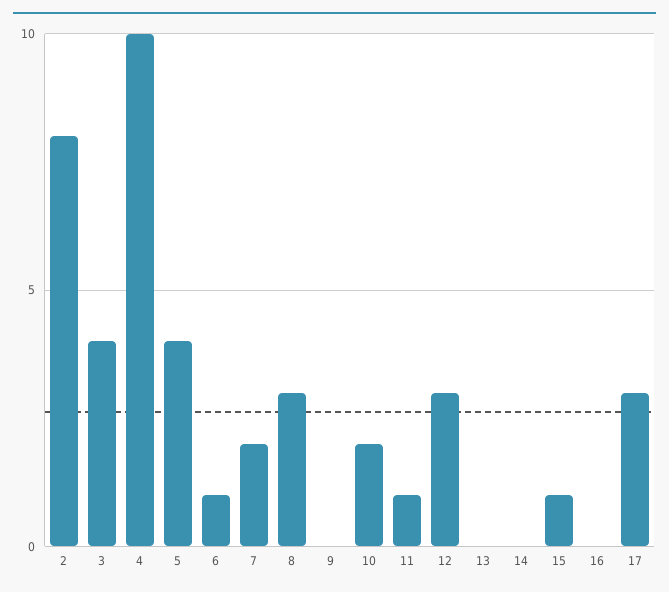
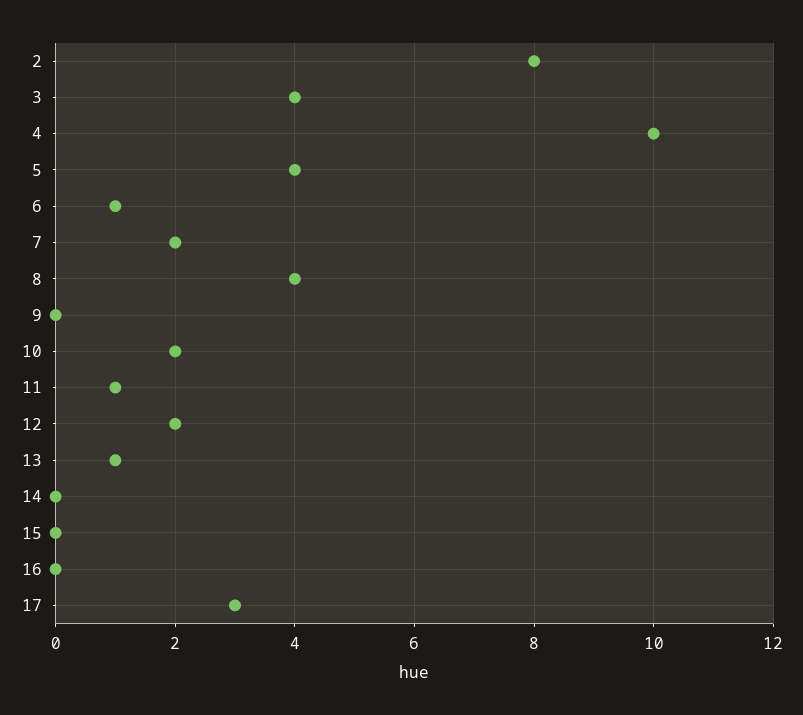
8: 3 -> 4
12: 3 -> 2
13: 0 -> 1
15: 1 -> 0

